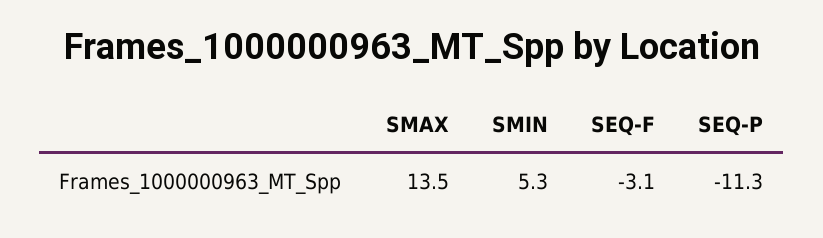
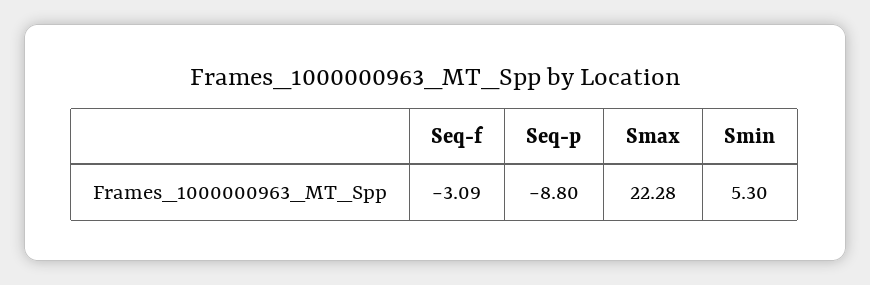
SMAX: 13.5 -> 22.28
SEQ-P: -11.3 -> -8.8

